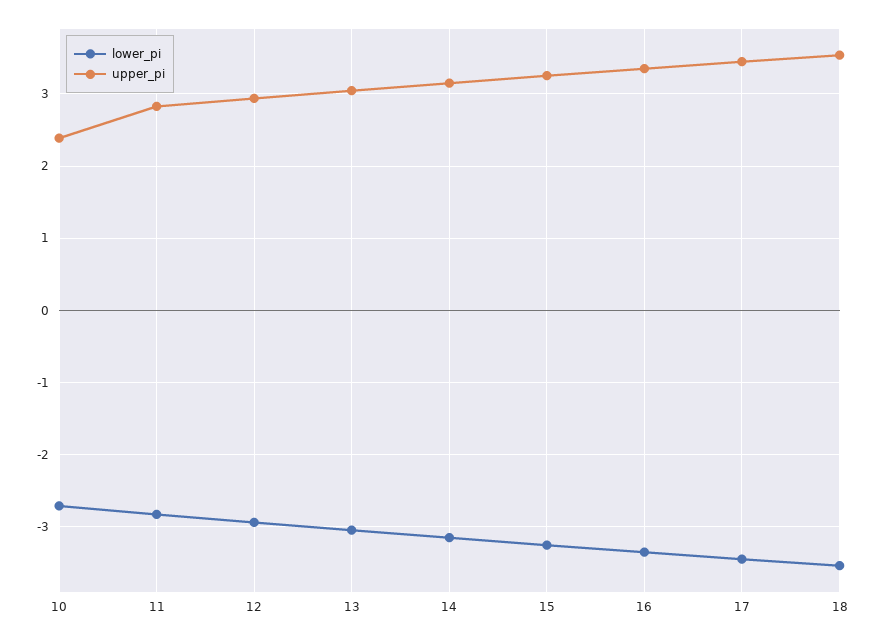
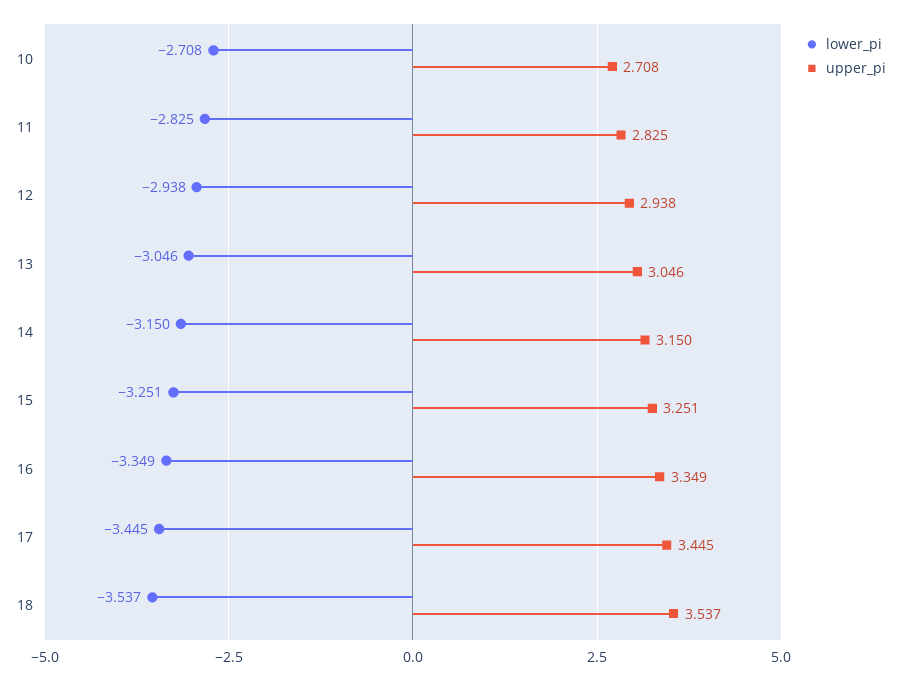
upper_pi, 10: 2.4 -> 2.708

